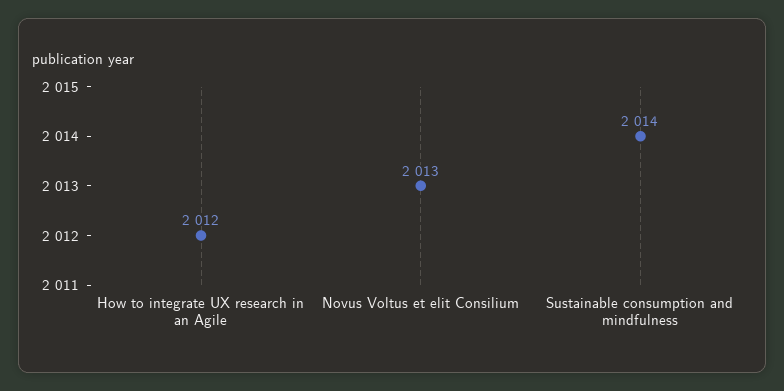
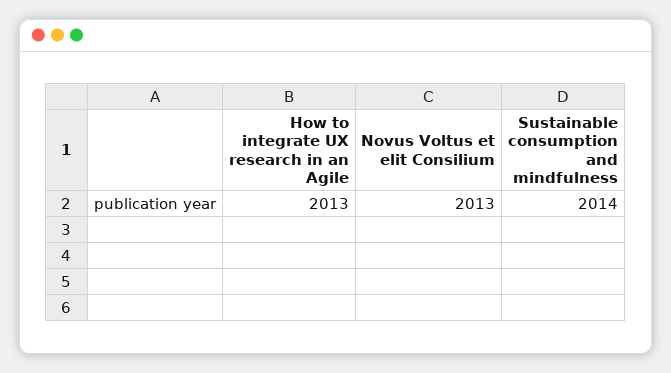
How to integrate UX research in an Agile: 2012 -> 2013

